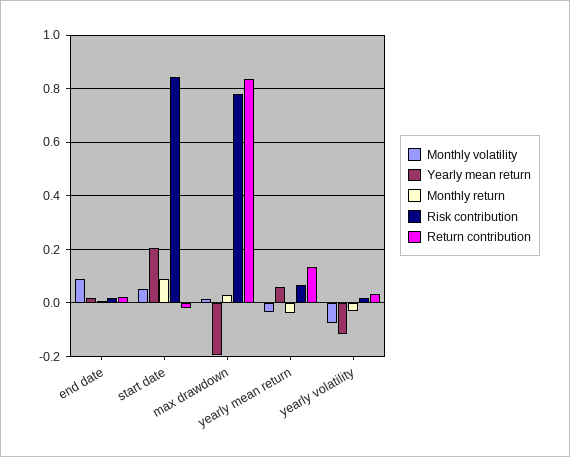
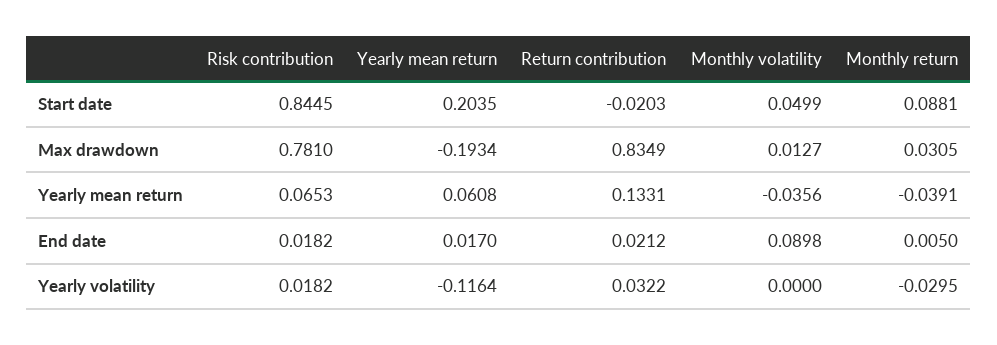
Monthly volatility, yearly volatility: -0.075 -> 0

